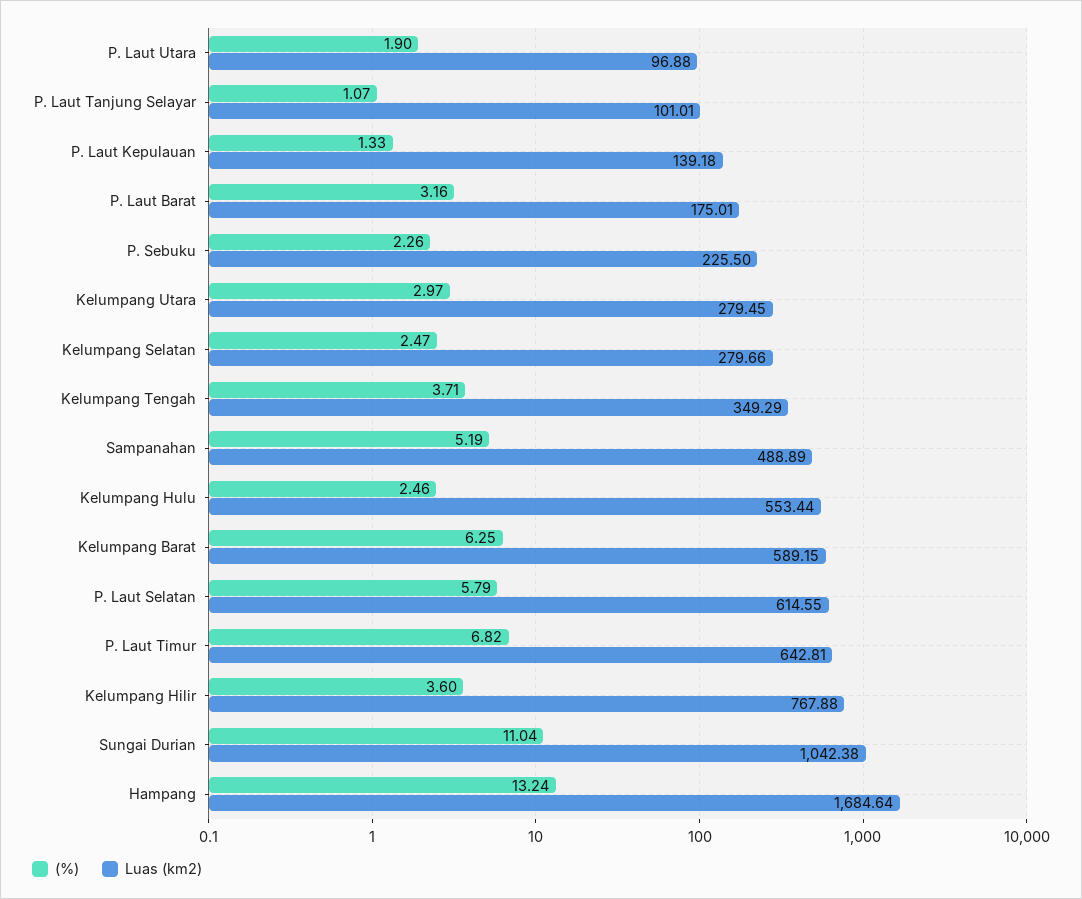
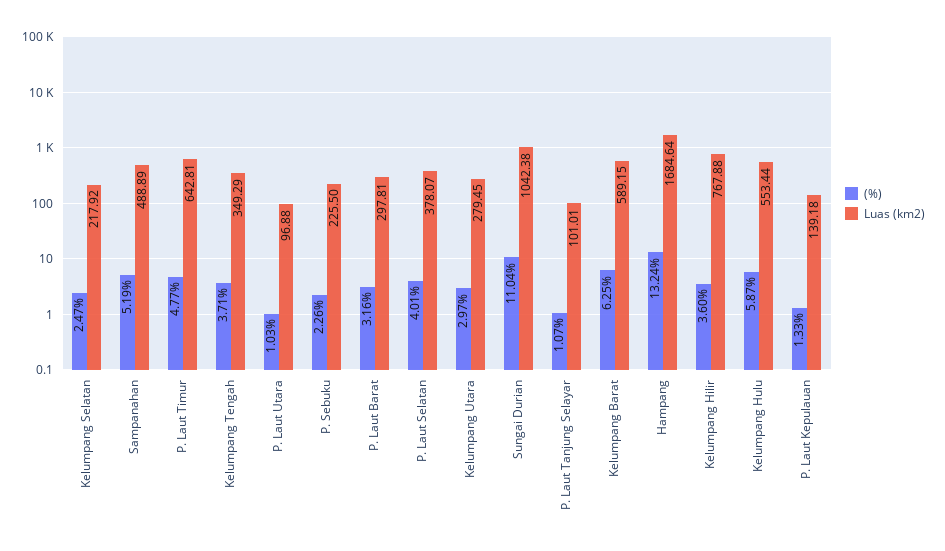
(%), P. Laut Utara: 1.9 -> 1.03
Luas (km2), P. Laut Barat: 175.01 -> 297.81
Luas (km2), Kelumpang Selatan: 279.66 -> 217.92
(%), Kelumpang Hulu: 2.46 -> 5.87
(%), P. Laut Selatan: 5.79 -> 4.01
Luas (km2), P. Laut Selatan: 614.55 -> 378.07
(%), P. Laut Timur: 6.82 -> 4.77

